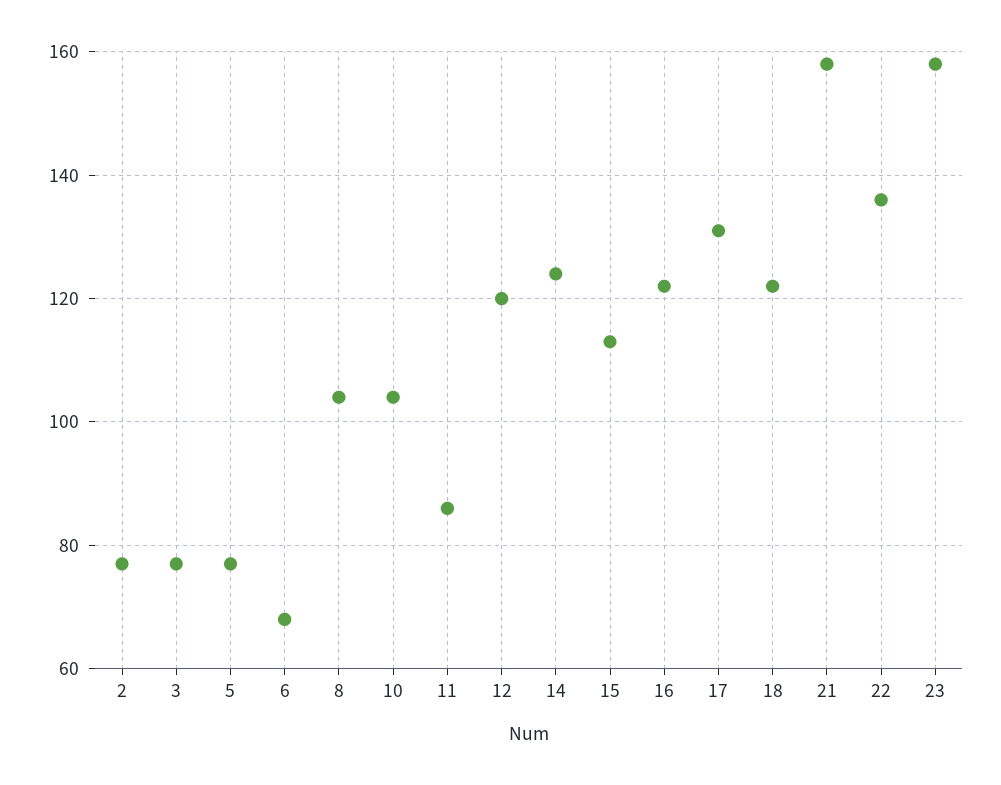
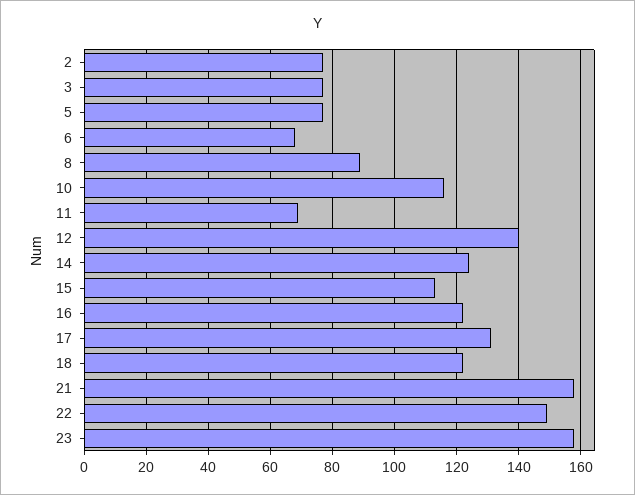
8: 105 -> 90
10: 105 -> 115
11: 85 -> 70
12: 120 -> 140
22: 135 -> 150

